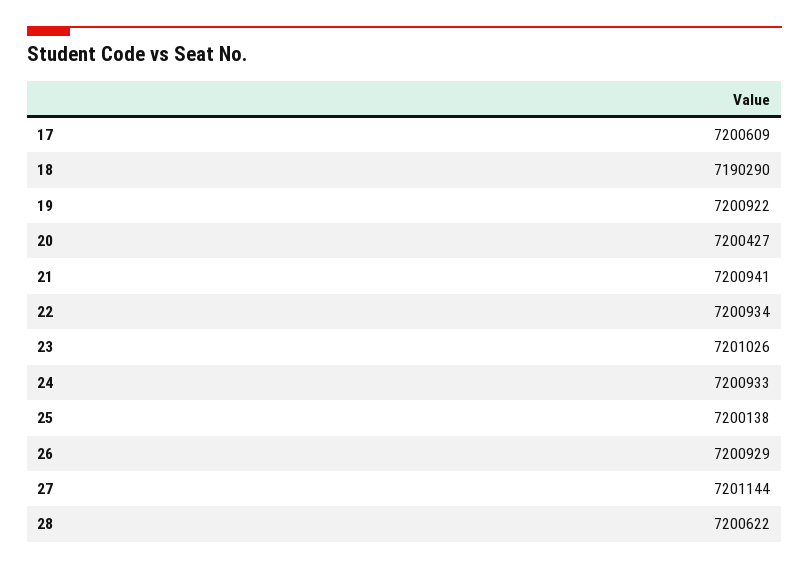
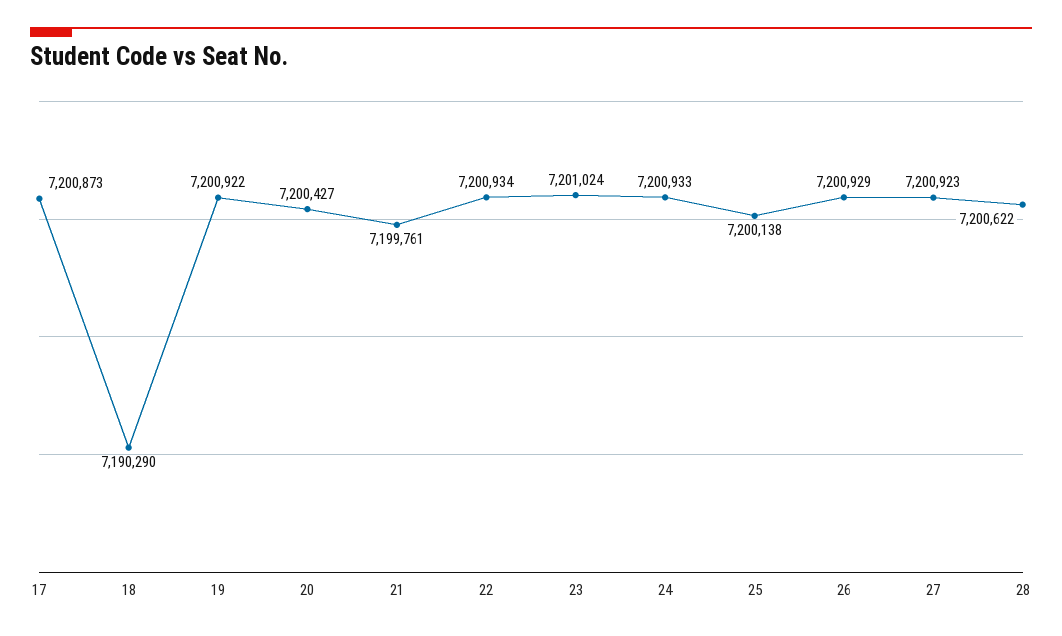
17: 7200609 -> 7200873
21: 7200941 -> 7199761
23: 7201026 -> 7201024
27: 7201144 -> 7200923

